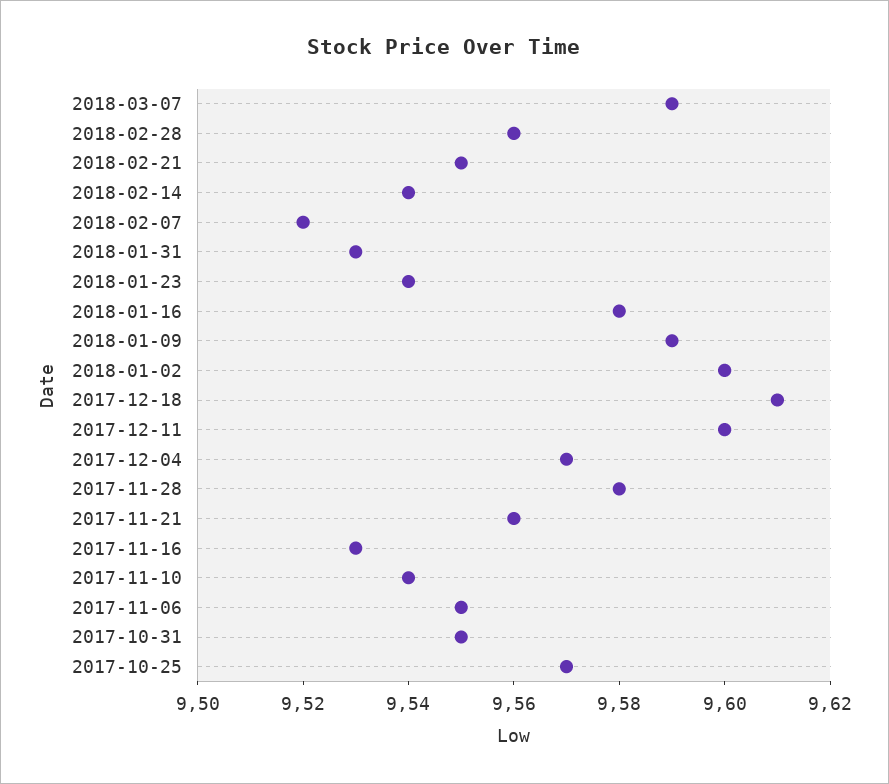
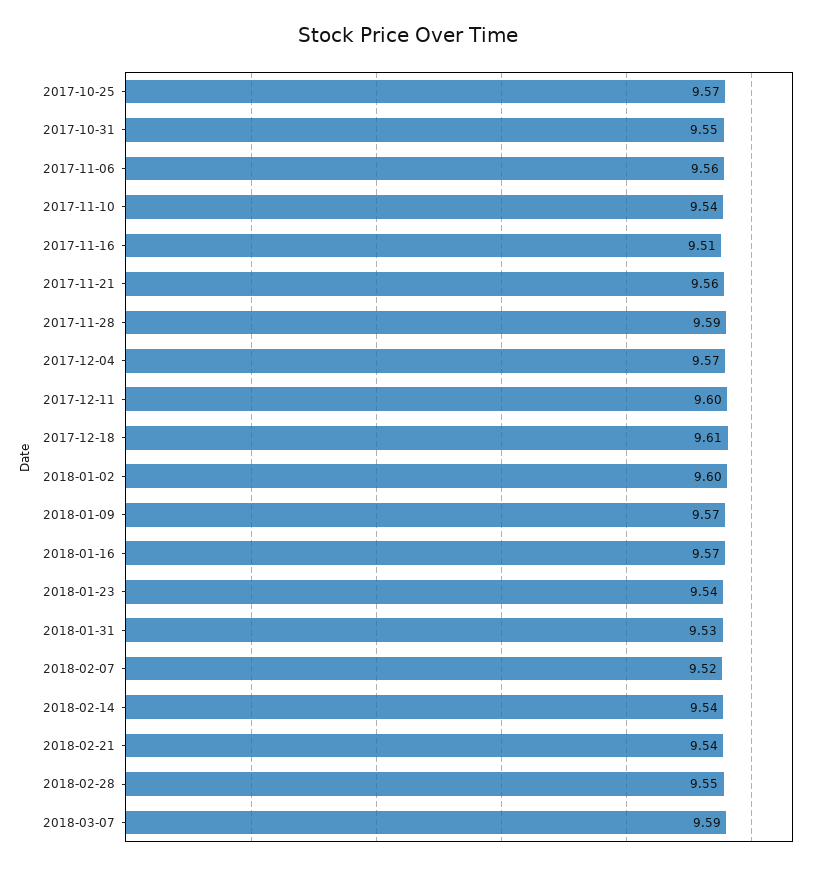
2018-02-28: 9.56 -> 9.55
2018-02-21: 9.55 -> 9.54
2018-01-16: 9.58 -> 9.57
2018-01-09: 9.59 -> 9.57
2017-11-28: 9.58 -> 9.59
2017-11-16: 9.53 -> 9.51
2017-11-06: 9.55 -> 9.56

